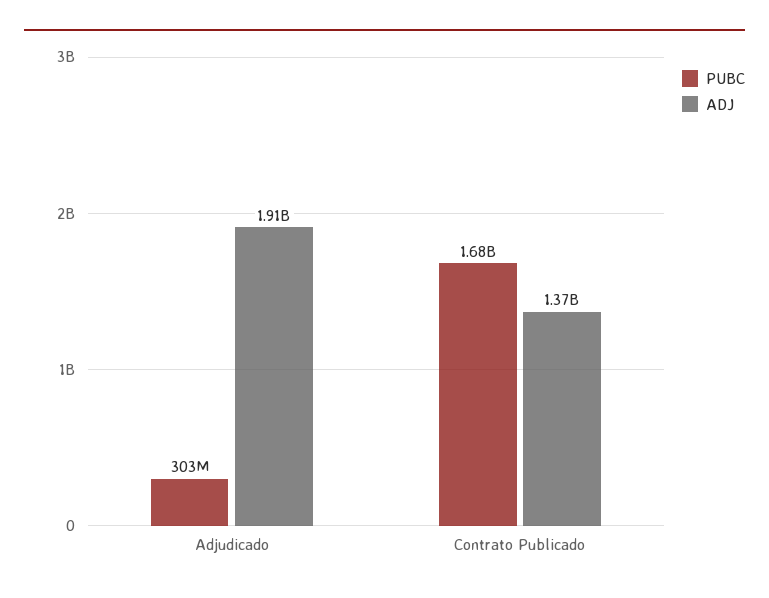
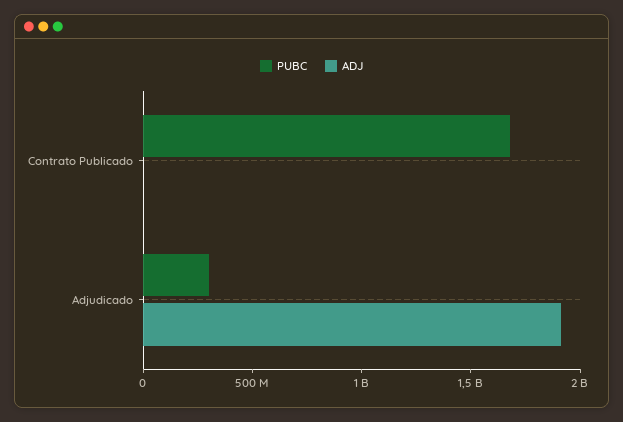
ADJ, Contrato Publicado: 1370000000 -> 0

